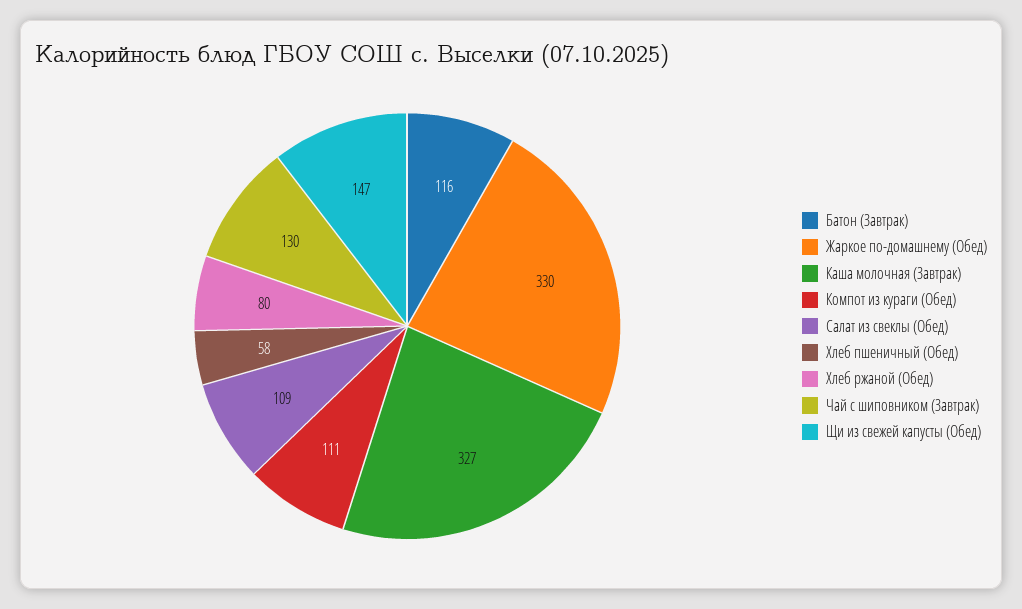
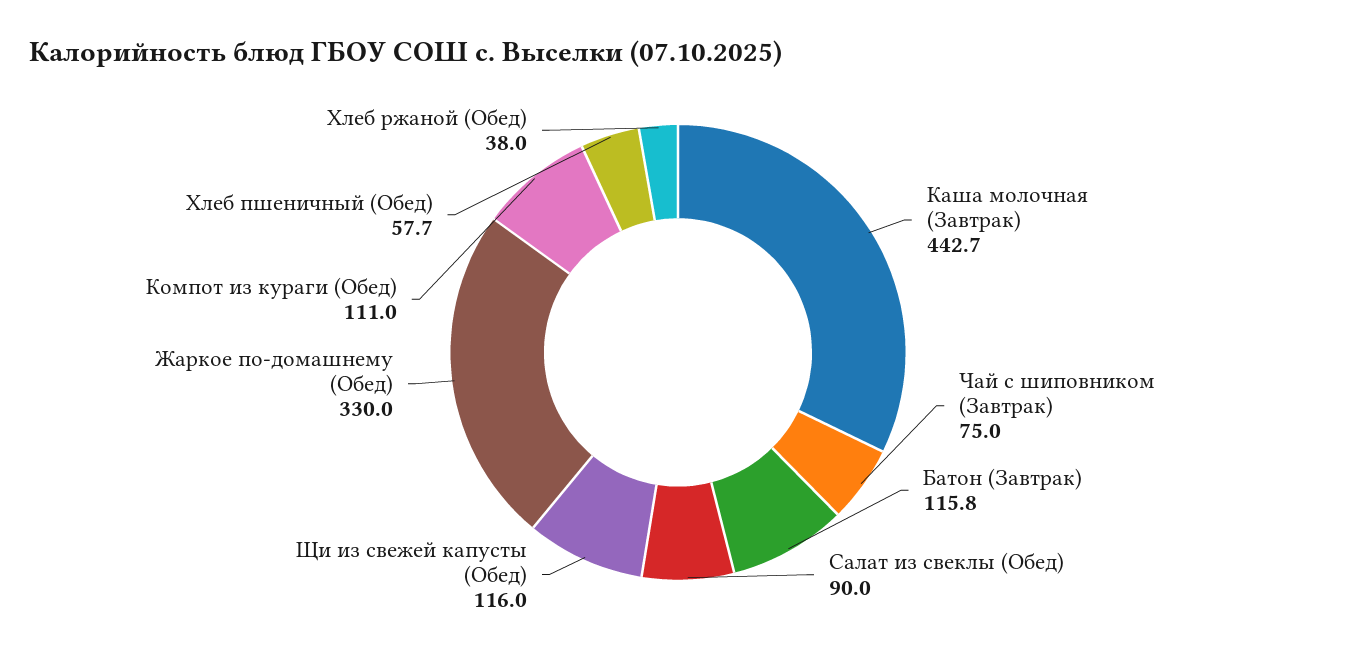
Каша молочная (Завтрак): 327 -> 442.7
Салат из свеклы (Обед): 109 -> 90
Хлеб ржаной (Обед): 80 -> 38
Чай с шиповником (Завтрак): 130 -> 75
Щи из свежей капусты (Обед): 147 -> 116

